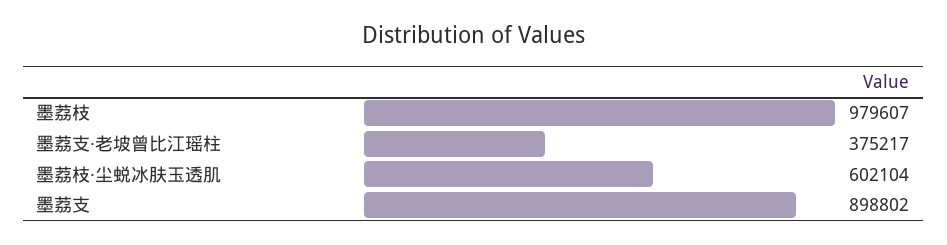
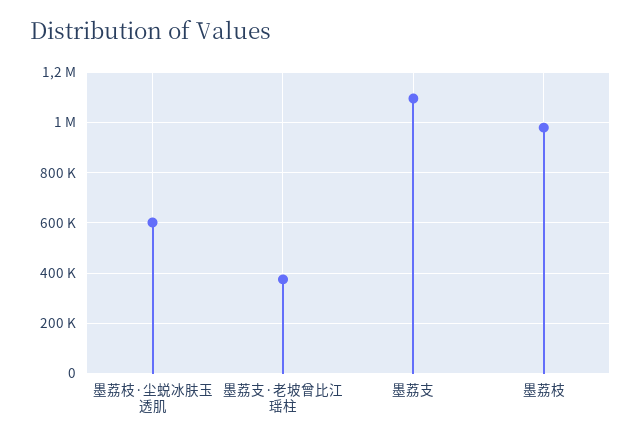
墨荔支: 898802 -> 1100000

